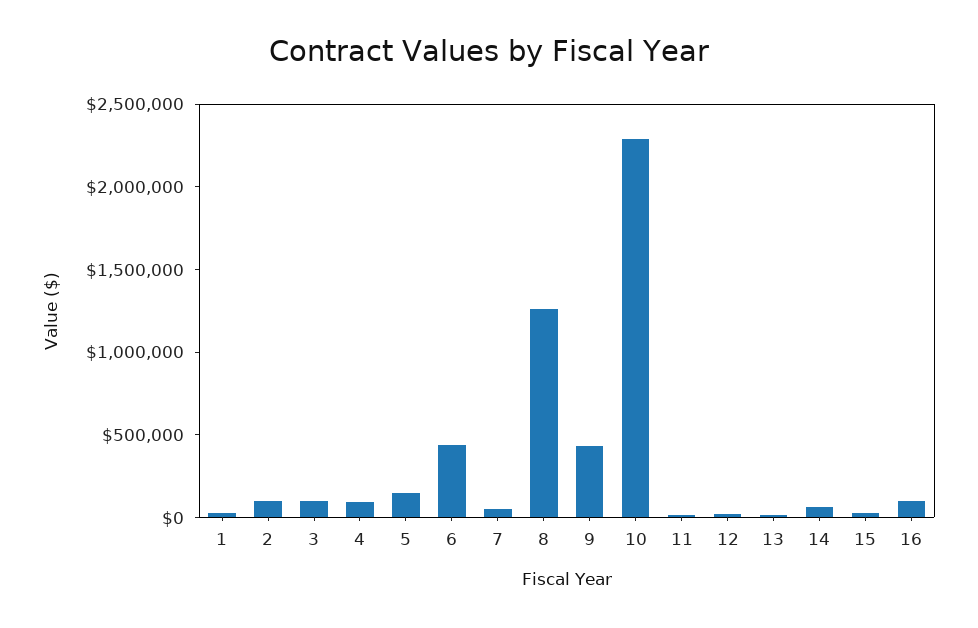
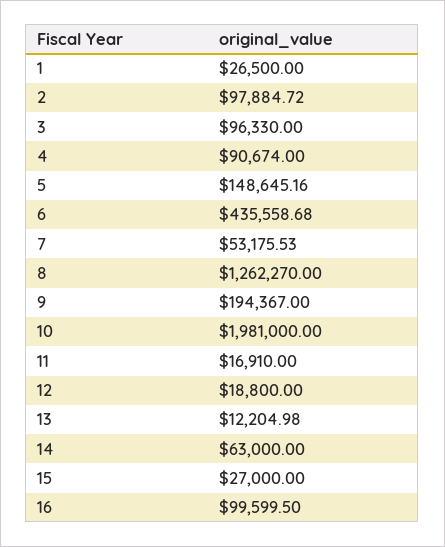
9: 400000 -> 194367
10: 2300000 -> 1981000

